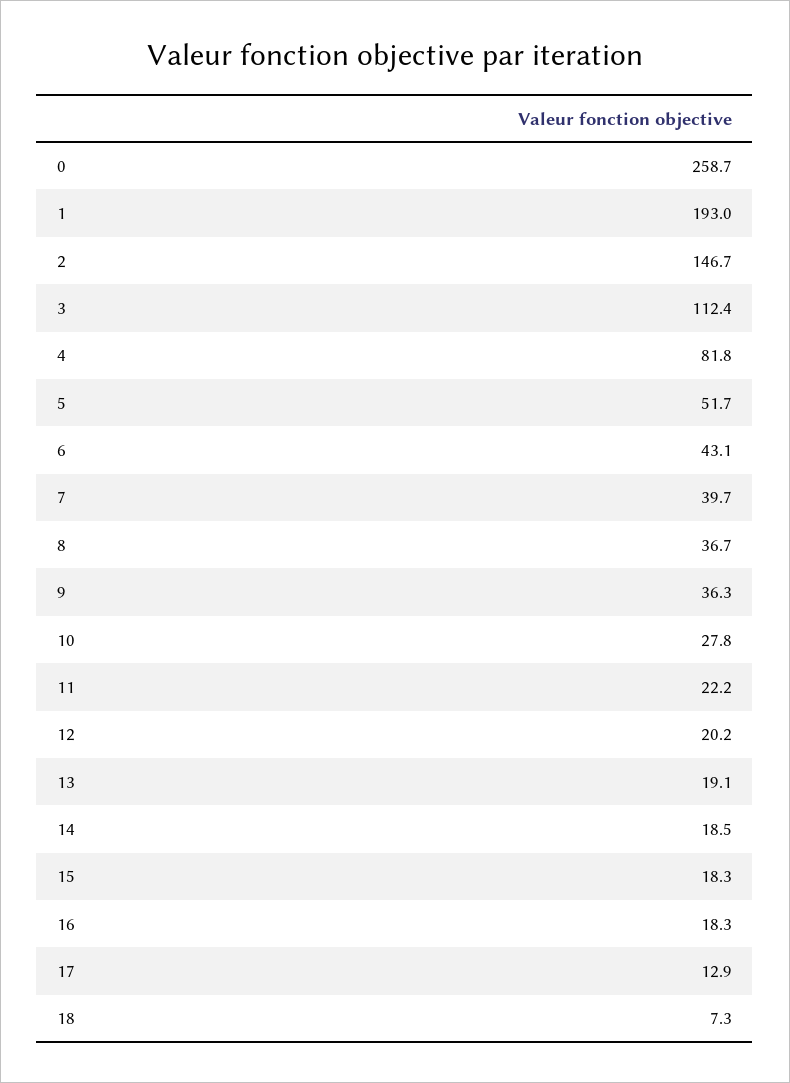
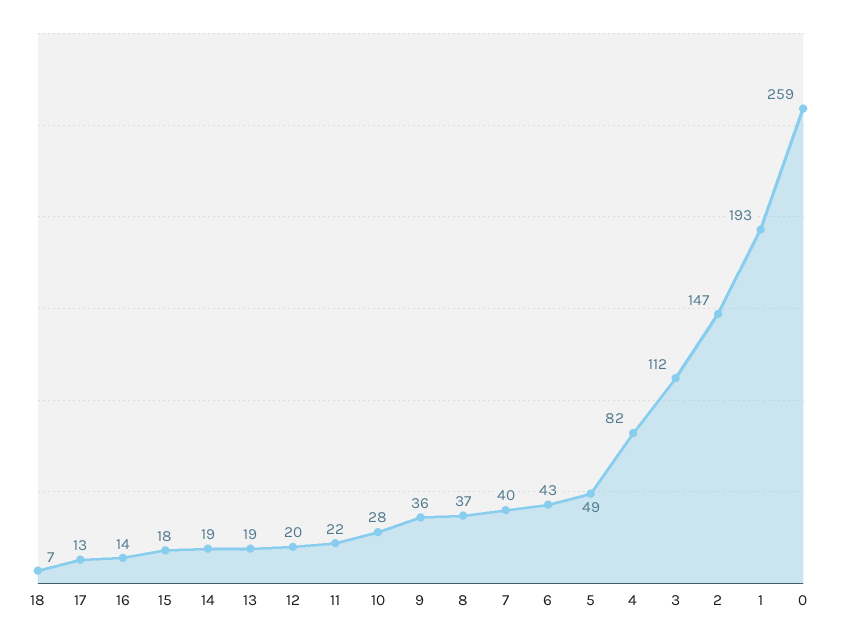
5: 51.7 -> 49
16: 18.3 -> 14

